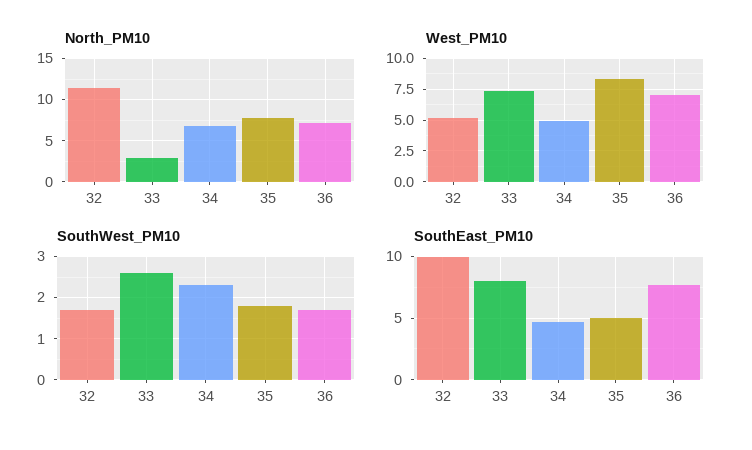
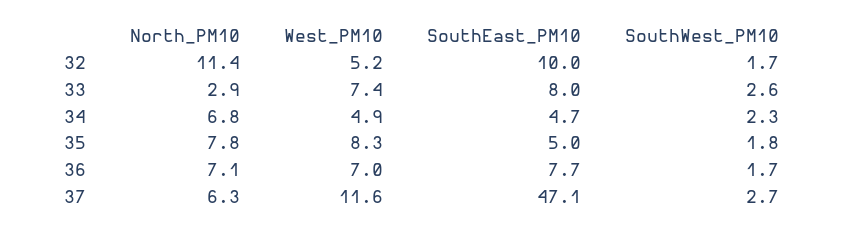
North_PM10, 37: none -> 6.3
West_PM10, 37: none -> 11.6
SouthEast_PM10, 37: none -> 47.1
SouthWest_PM10, 37: none -> 2.7

